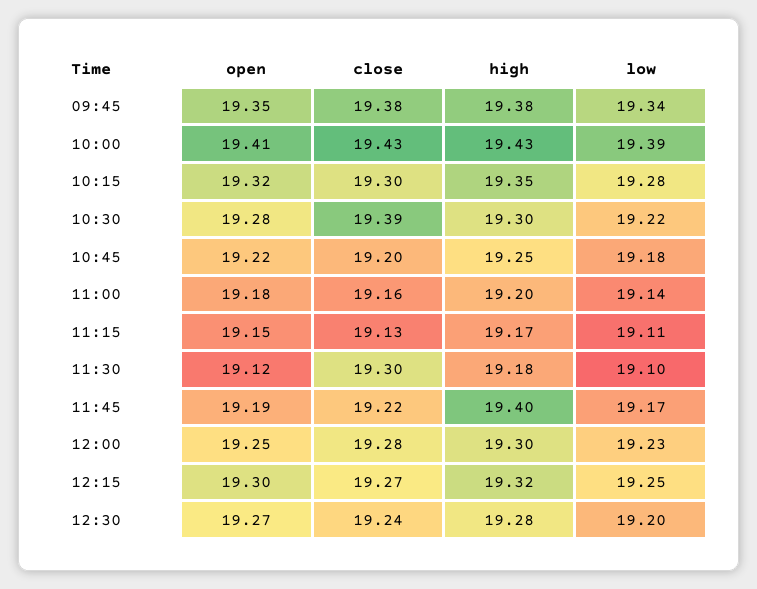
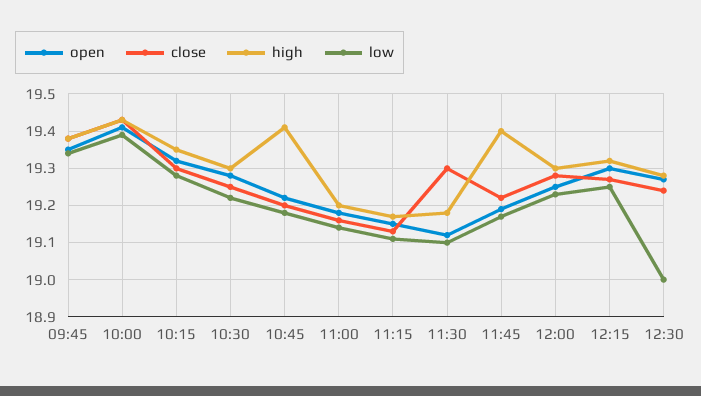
close, 10:30: 19.39 -> 19.25
high, 10:45: 19.25 -> 19.4
low, 12:30: 19.2 -> 19

